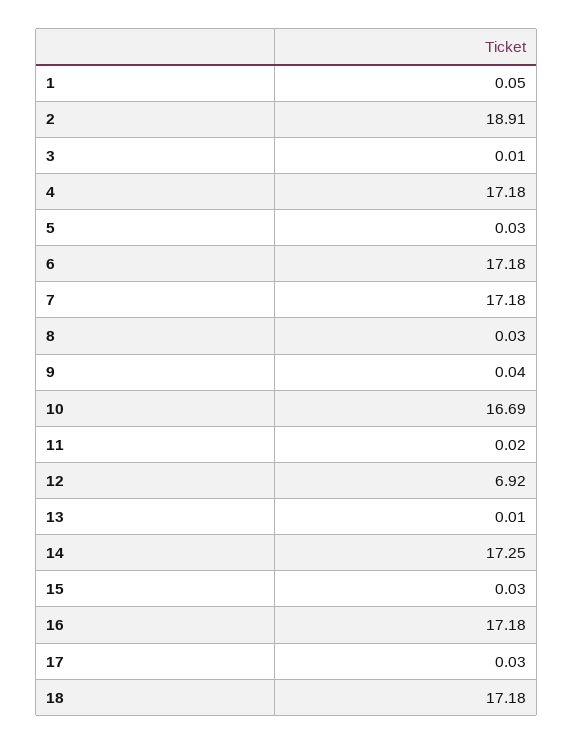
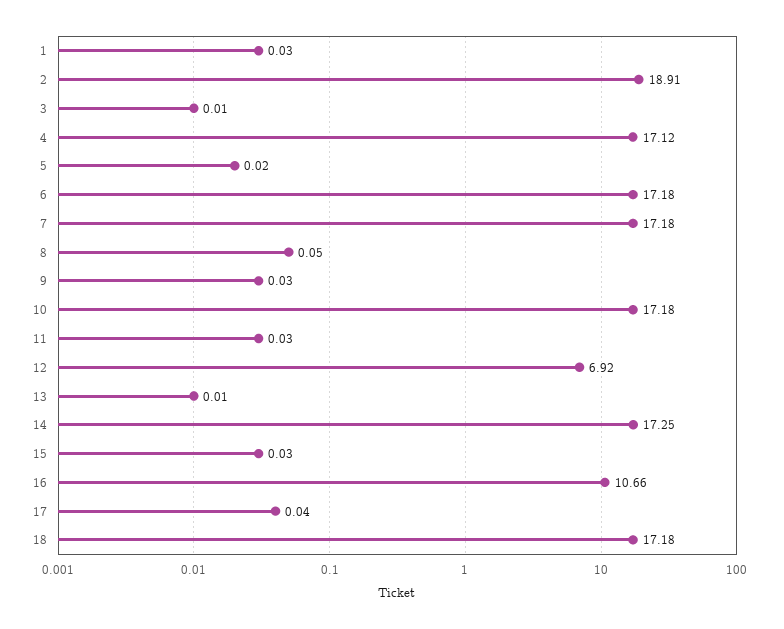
1: 0.05 -> 0.03
4: 17.18 -> 17.12
5: 0.03 -> 0.02
8: 0.03 -> 0.05
9: 0.04 -> 0.03
10: 16.69 -> 17.18
11: 0.02 -> 0.03
16: 17.18 -> 10.66
17: 0.03 -> 0.04

